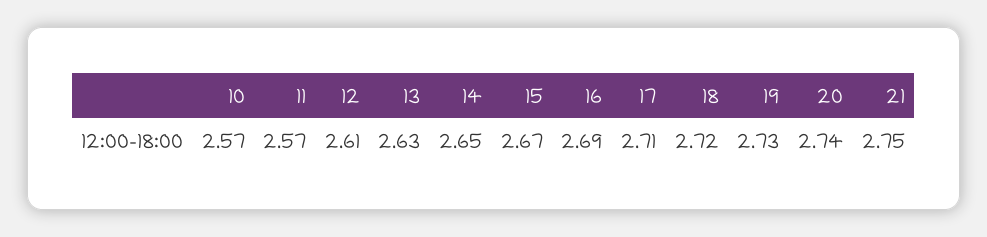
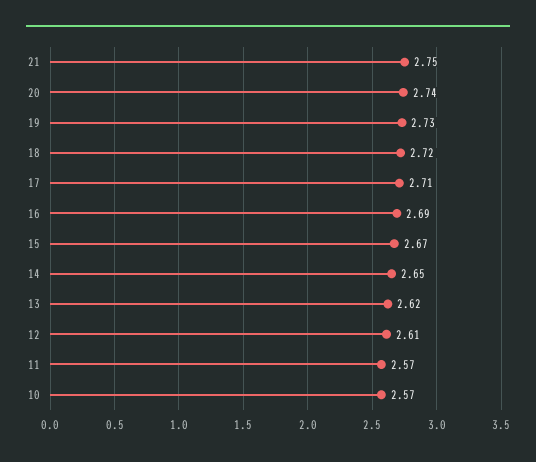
13: 2.63 -> 2.62

